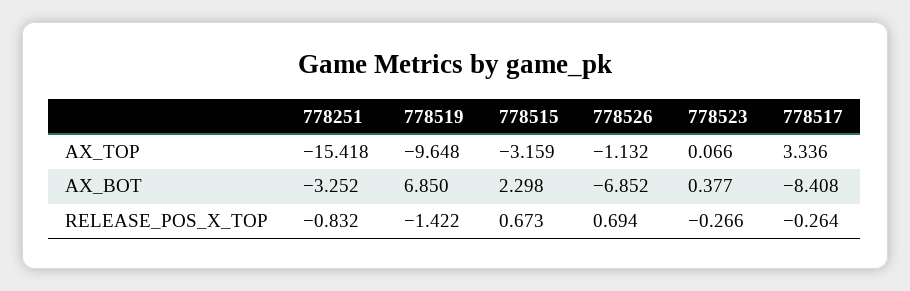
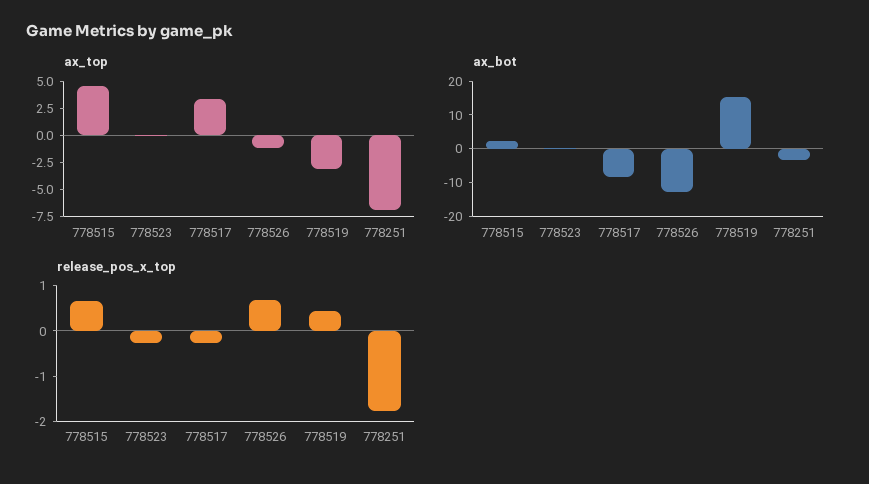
AX_TOP, 778251: -15.418 -> -7.5
AX_TOP, 778519: -9.648 -> -2.5
AX_TOP, 778515: -3.159 -> 5
AX_BOT, 778519: 6.85 -> 15
AX_BOT, 778526: -6.852 -> -12.5
RELEASE_POS_X_TOP, 778251: -0.832 -> -1.8
RELEASE_POS_X_TOP, 778519: -1.422 -> 0.4

